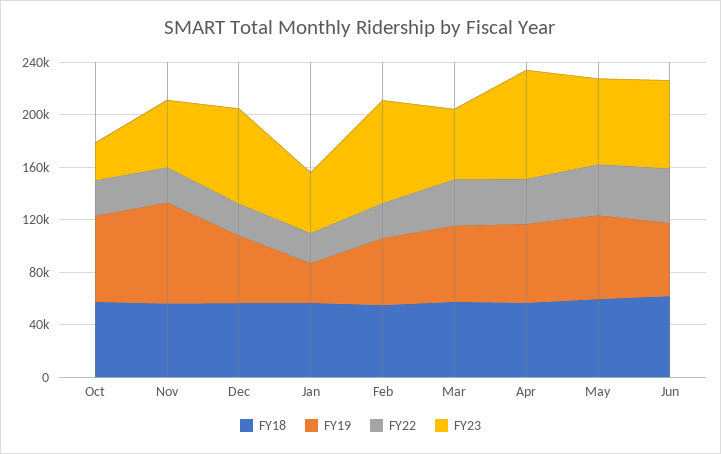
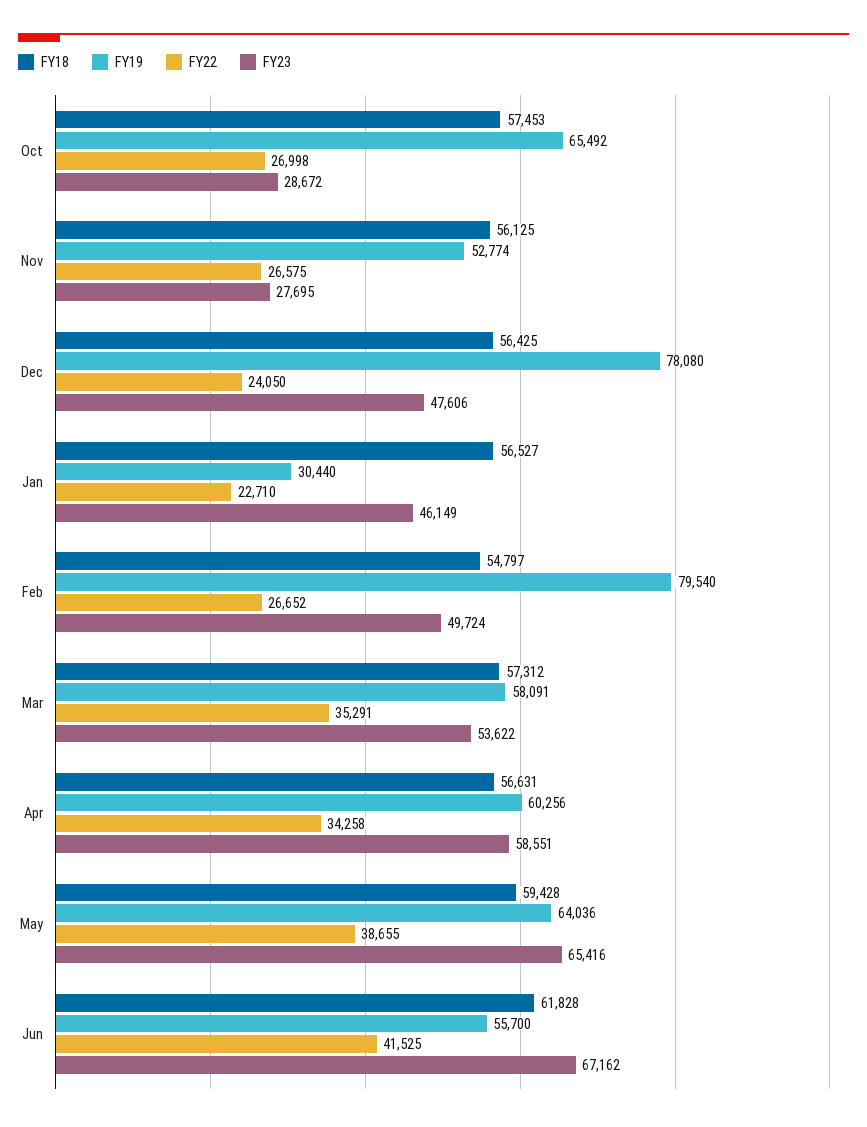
FY19, Nov: 80000 -> 52774
FY23, Nov: 50000 -> 27695
FY19, Dec: 50000 -> 78080
FY23, Dec: 70000 -> 47606
FY19, Feb: 50000 -> 79540
FY23, Feb: 80000 -> 49724
FY23, Apr: 80000 -> 58551

